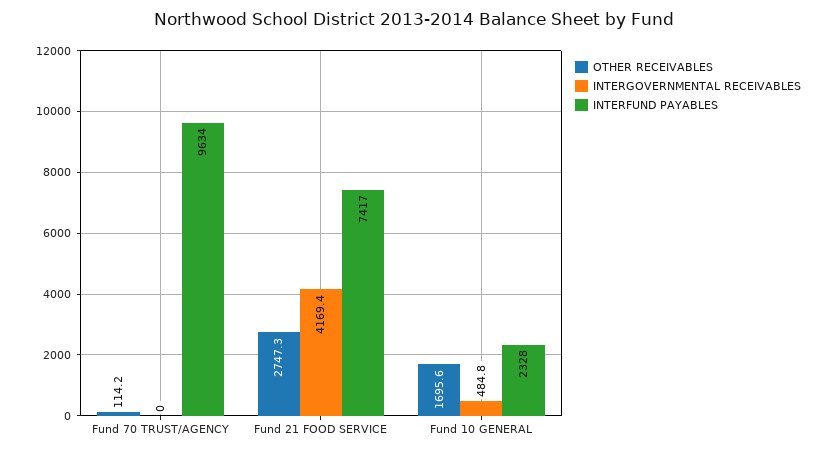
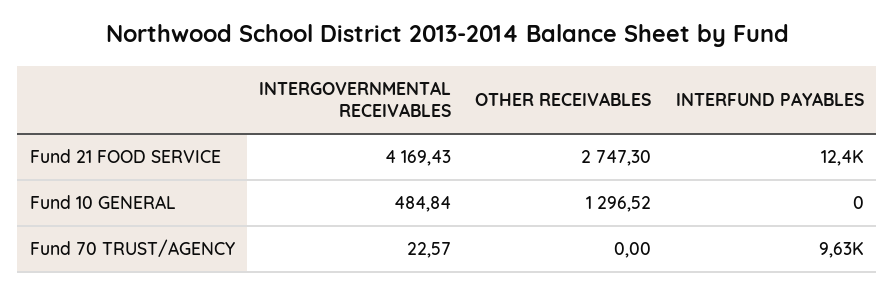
OTHER RECEIVABLES, Fund 70 TRUST/AGENCY: 114.2 -> 0
INTERGOVERNMENTAL RECEIVABLES, Fund 70 TRUST/AGENCY: 0 -> 22.57
INTERFUND PAYABLES, Fund 21 FOOD SERVICE: 7417 -> 12400
OTHER RECEIVABLES, Fund 10 GENERAL: 1695.6 -> 1296.52
INTERFUND PAYABLES, Fund 10 GENERAL: 2328 -> 0

